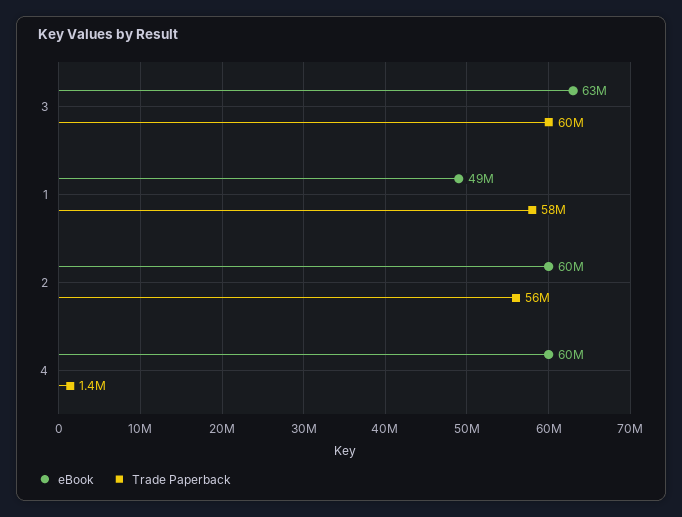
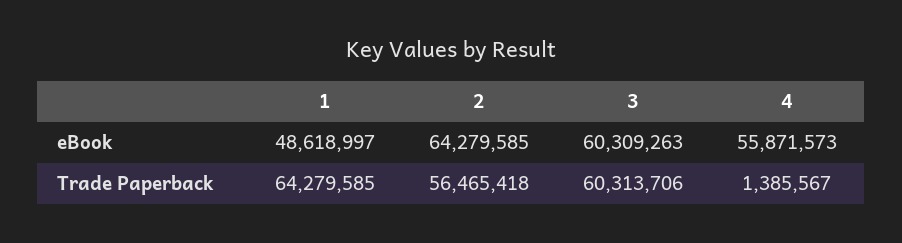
eBook, 3: 63000000 -> 60309263
Trade Paperback, 1: 58000000 -> 64279585
eBook, 2: 60000000 -> 64279585
eBook, 4: 60000000 -> 55871573

